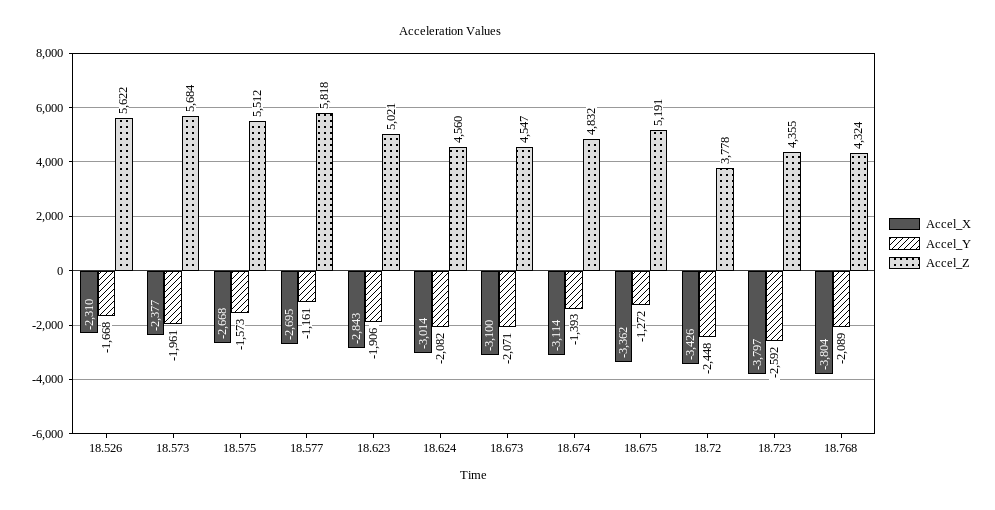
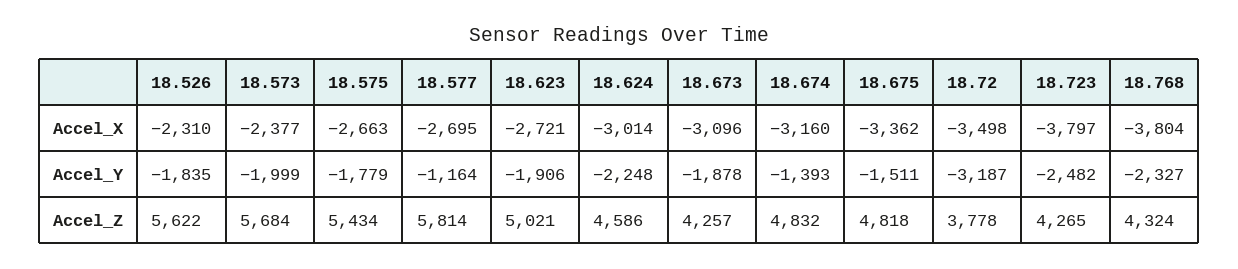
Accel_Y, 18.526: -1668 -> -1835
Accel_Y, 18.573: -1961 -> -1999
Accel_X, 18.575: -2668 -> -2663
Accel_Y, 18.575: -1573 -> -1779
Accel_Z, 18.575: 5512 -> 5434
Accel_Y, 18.577: -1161 -> -1164
Accel_Z, 18.577: 5818 -> 5814
Accel_X, 18.623: -2843 -> -2721
Accel_Y, 18.624: -2082 -> -2248
Accel_Z, 18.624: 4560 -> 4586
Accel_X, 18.673: -3100 -> -3096
Accel_Y, 18.673: -2071 -> -1878
Accel_Z, 18.673: 4547 -> 4257
Accel_X, 18.674: -3114 -> -3160
Accel_Y, 18.675: -1272 -> -1511
Accel_Z, 18.675: 5191 -> 4818
Accel_X, 18.72: -3426 -> -3498
Accel_Y, 18.72: -2448 -> -3187
Accel_Y, 18.723: -2592 -> -2482
Accel_Z, 18.723: 4355 -> 4265
Accel_Y, 18.768: -2089 -> -2327

